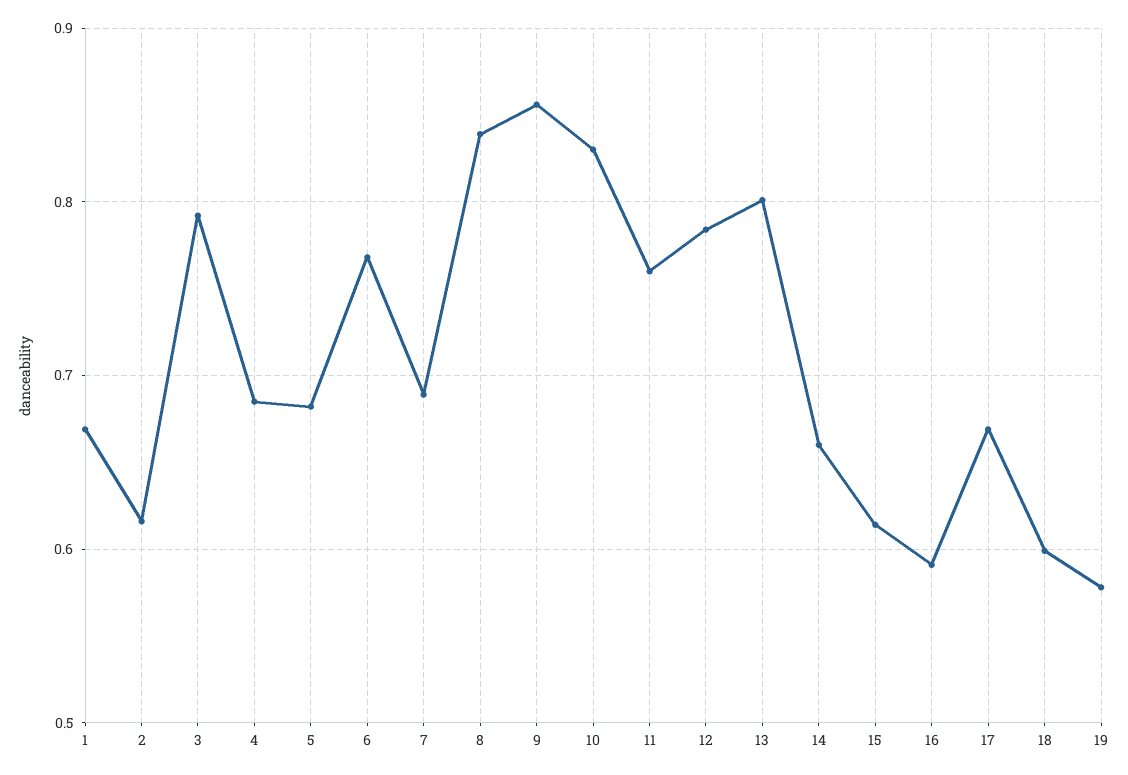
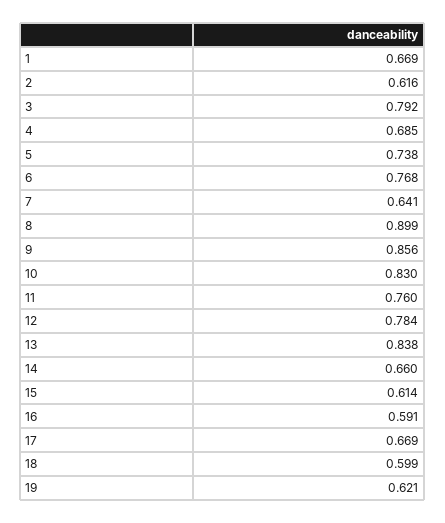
5: 0.68 -> 0.738
7: 0.69 -> 0.641
8: 0.84 -> 0.899
13: 0.8 -> 0.838
19: 0.58 -> 0.621

